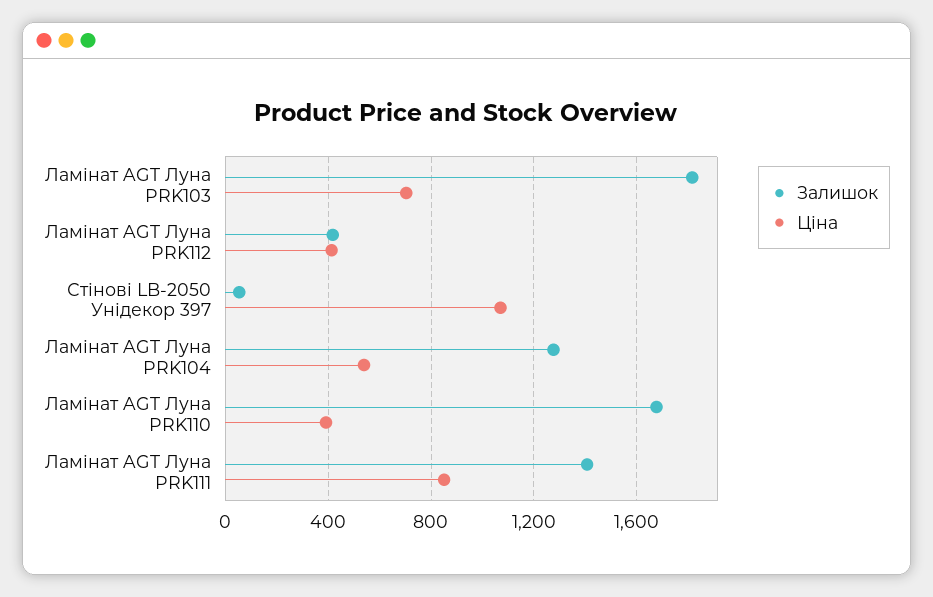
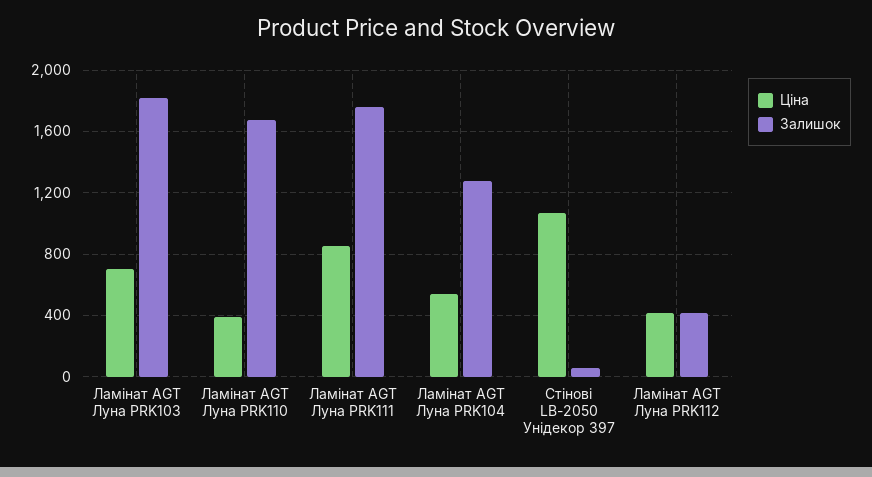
Залишок, Ламінат AGT Луна PRK111: 1400 -> 1750

